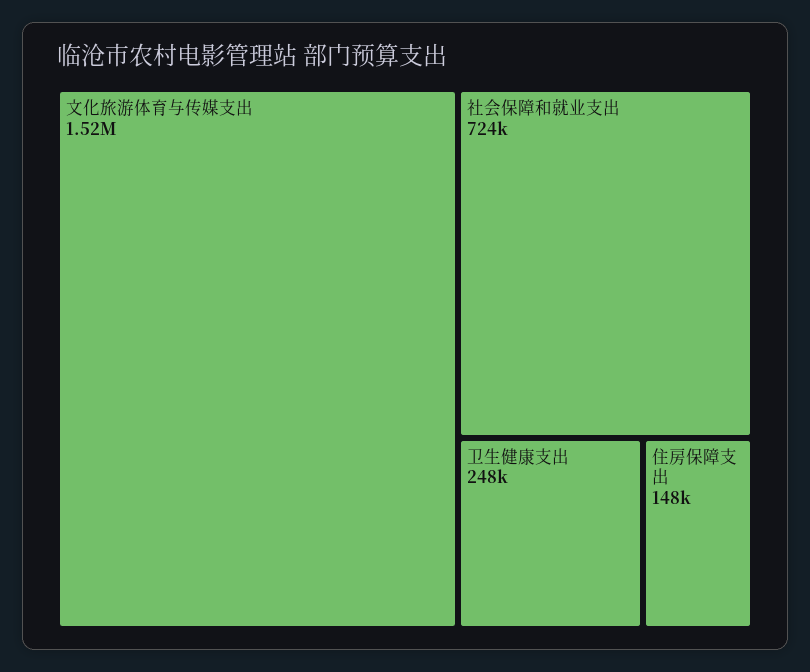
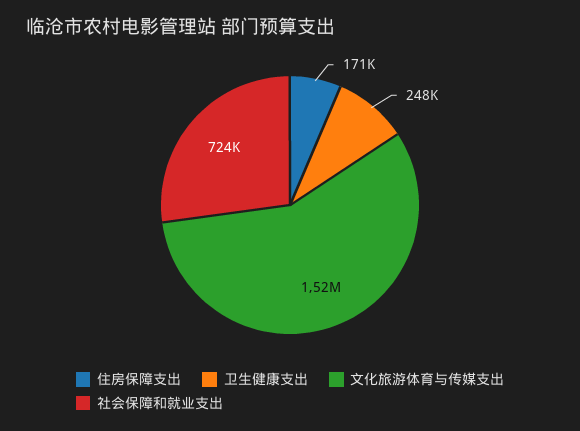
住房保障支出: 148000 -> 171000

